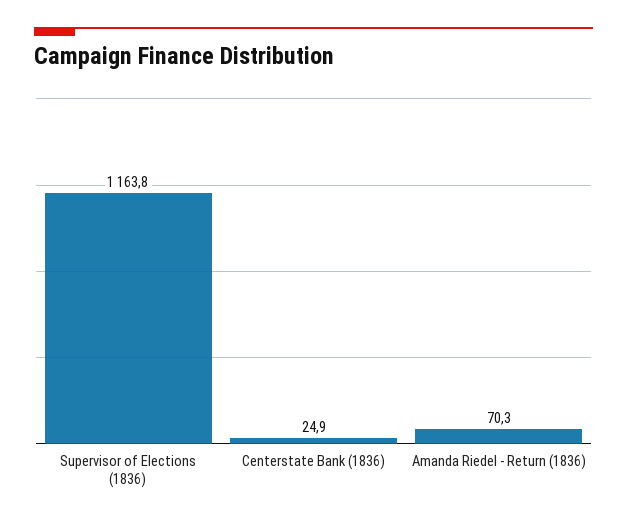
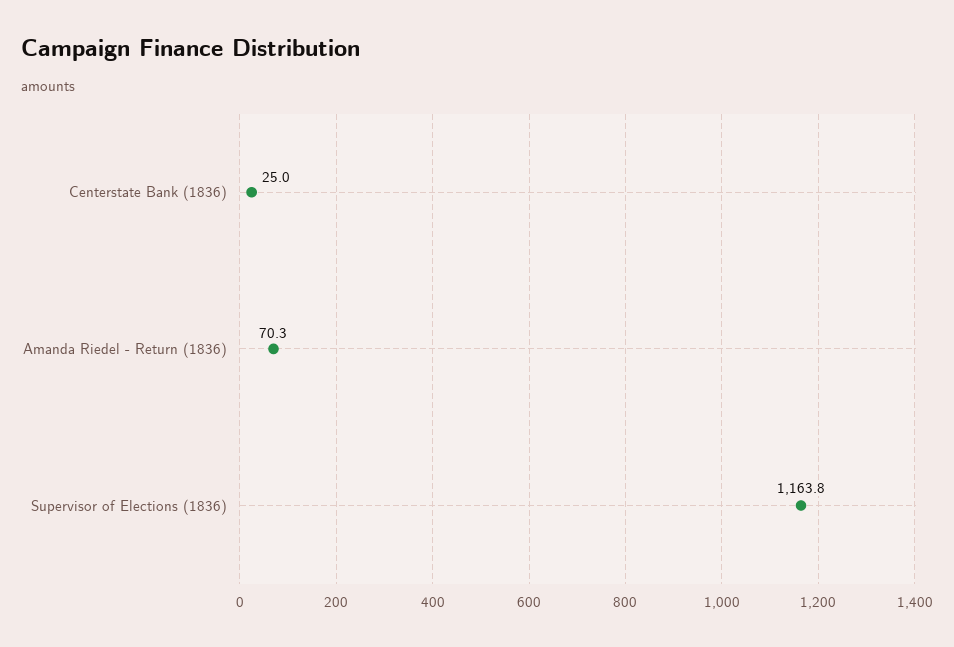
Centerstate Bank (1836): 24.9 -> 25

